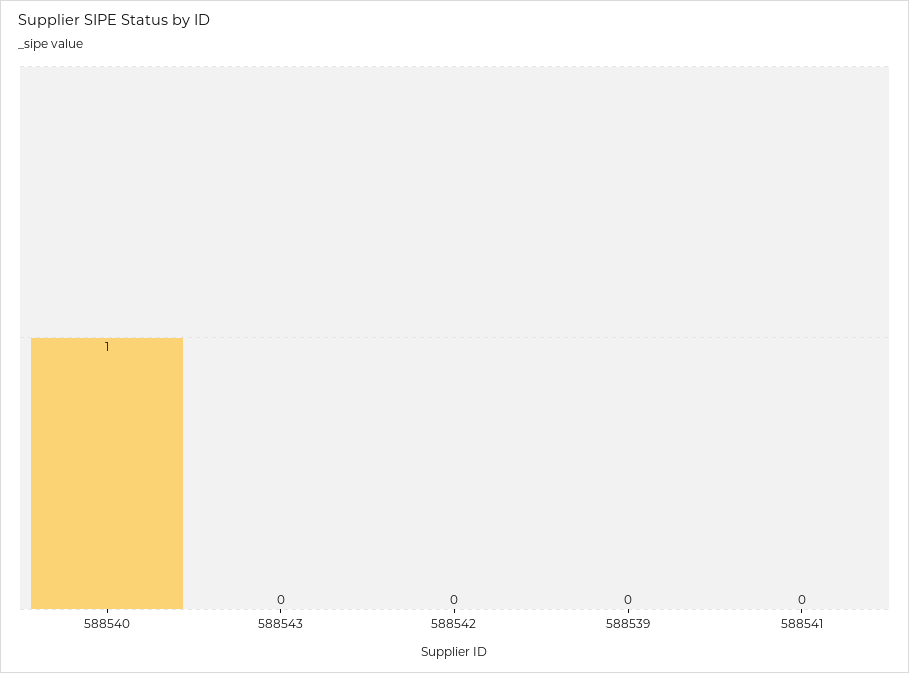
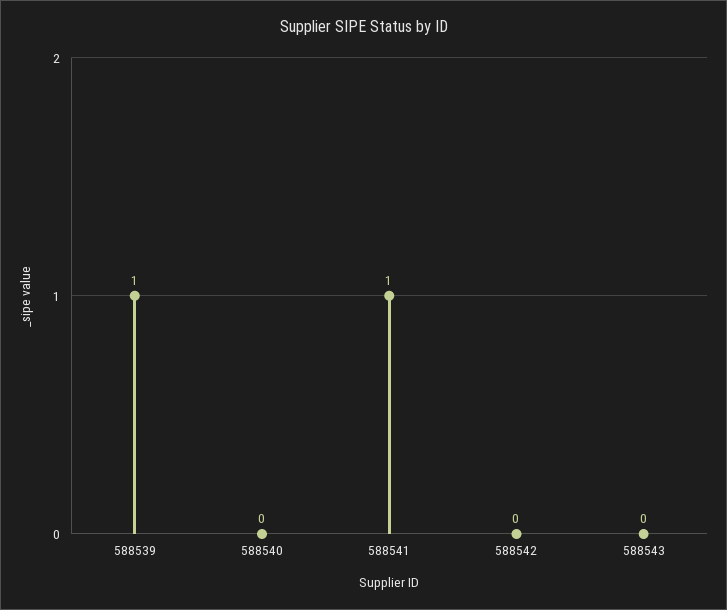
588540: 1 -> 0
588539: 0 -> 1
588541: 0 -> 1

